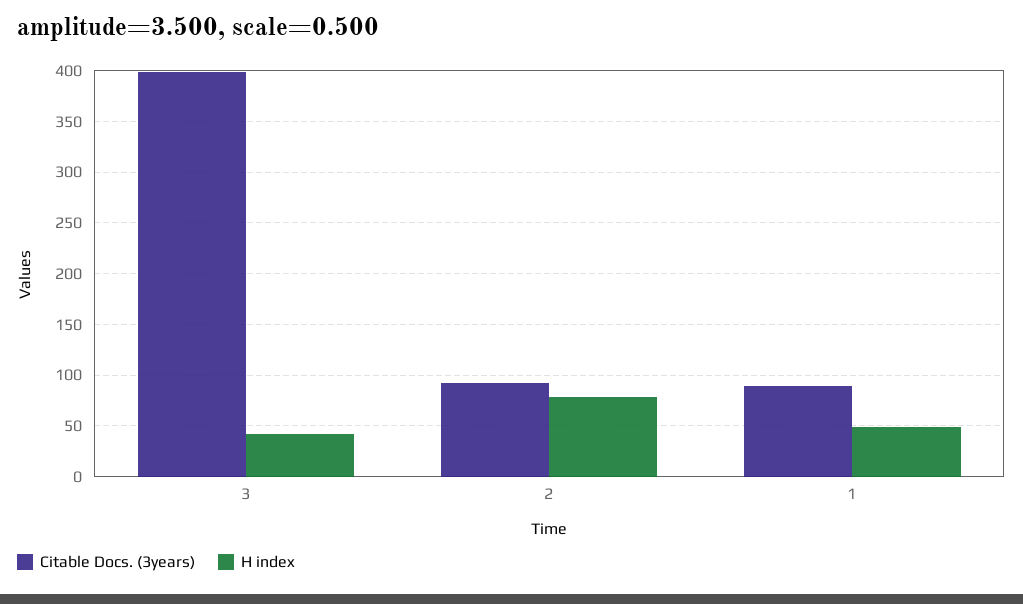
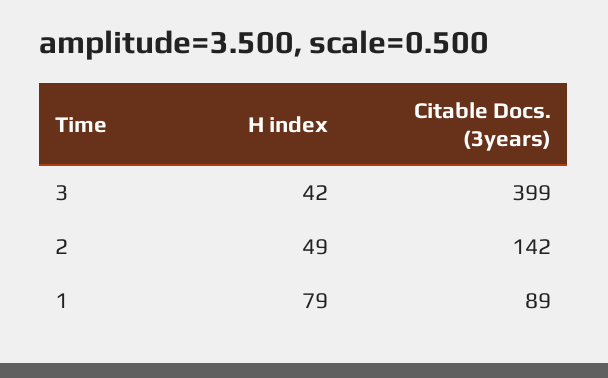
Citable Docs. (3years), 2: 90 -> 142
H index, 2: 80 -> 49
H index, 1: 50 -> 79

